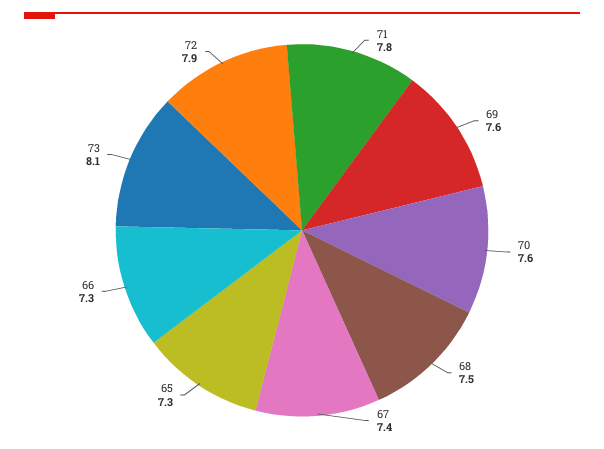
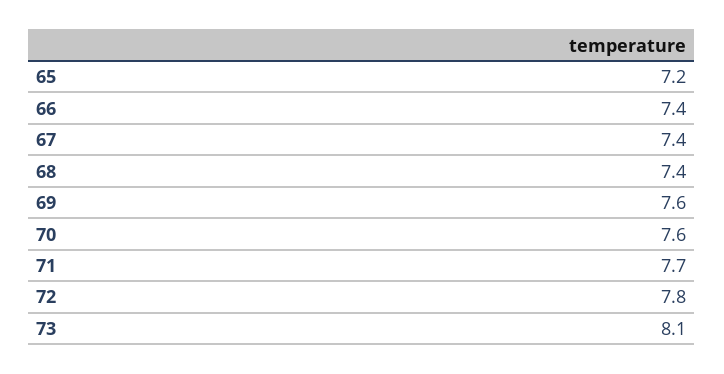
71: 7.8 -> 7.7
68: 7.5 -> 7.4
65: 7.3 -> 7.2
66: 7.3 -> 7.4
72: 7.9 -> 7.8

